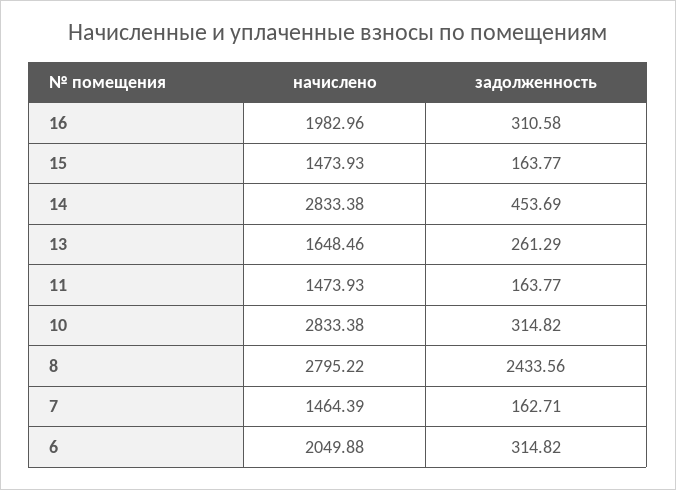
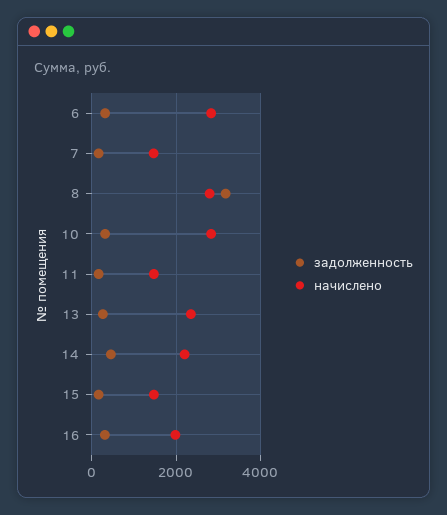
начислено, 14: 2833.38 -> 2200
начислено, 13: 1648.46 -> 2400
задолженность, 8: 2433.56 -> 3200
начислено, 6: 2049.88 -> 2800

